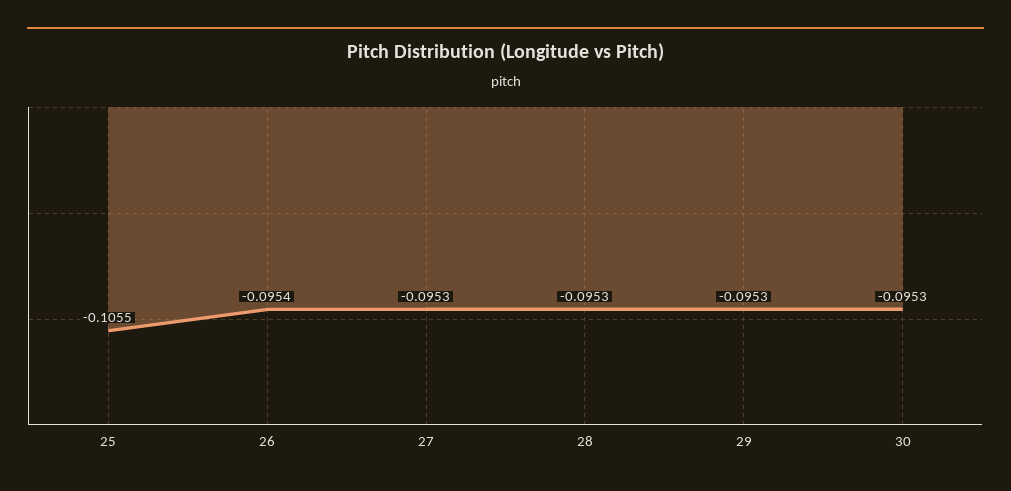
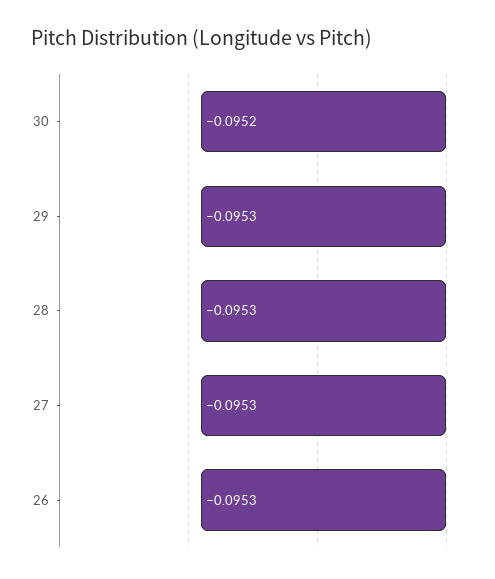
25: -0.1055 -> none
26: -0.0954 -> -0.0953
30: -0.0953 -> -0.0952

